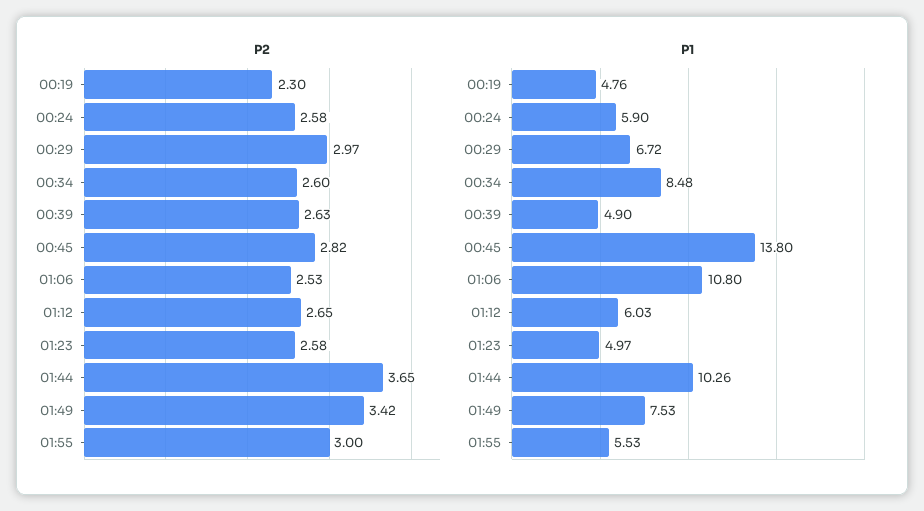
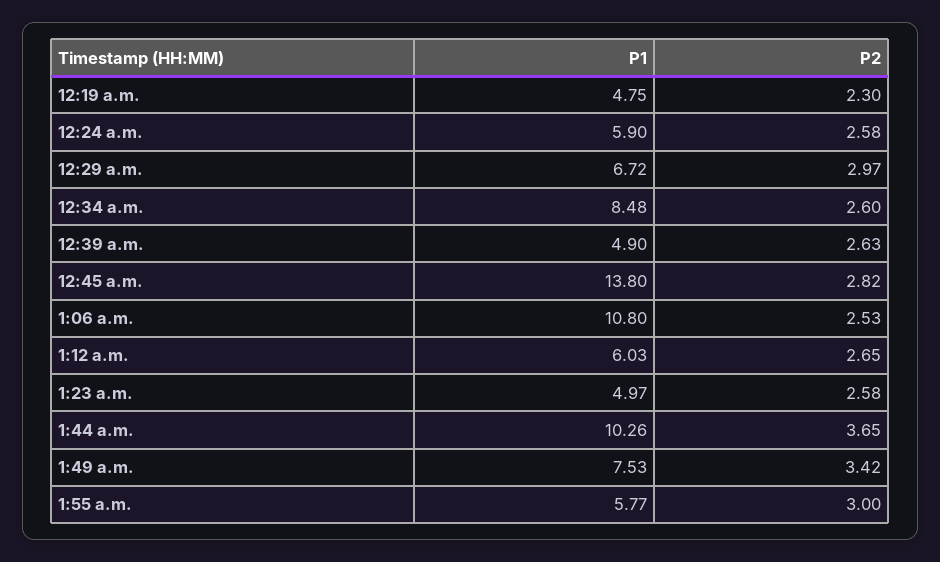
P1, 00:19: 4.76 -> 4.75
P1, 01:55: 5.53 -> 5.77

